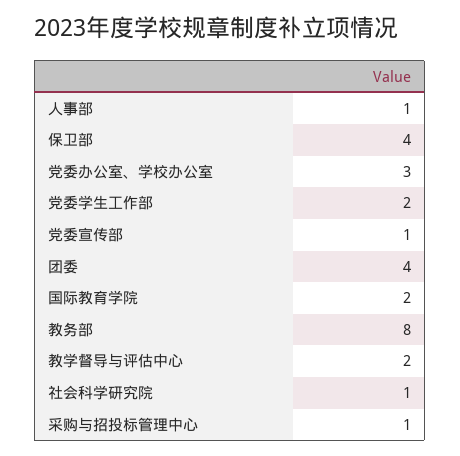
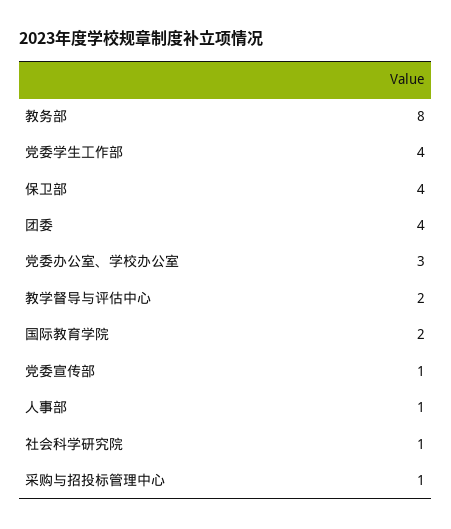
党委学生工作部: 2 -> 4

